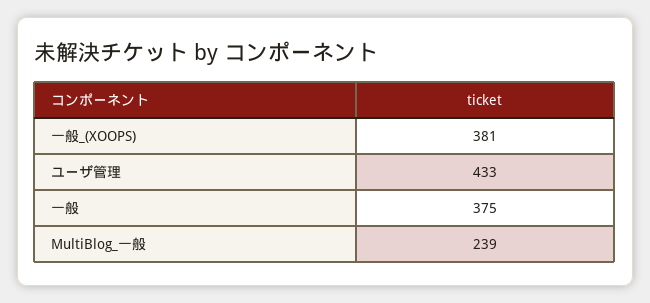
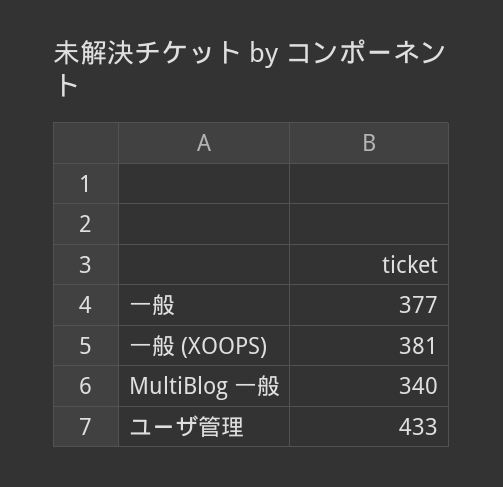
一般: 375 -> 377
MultiBlog_一般: 239 -> 340

